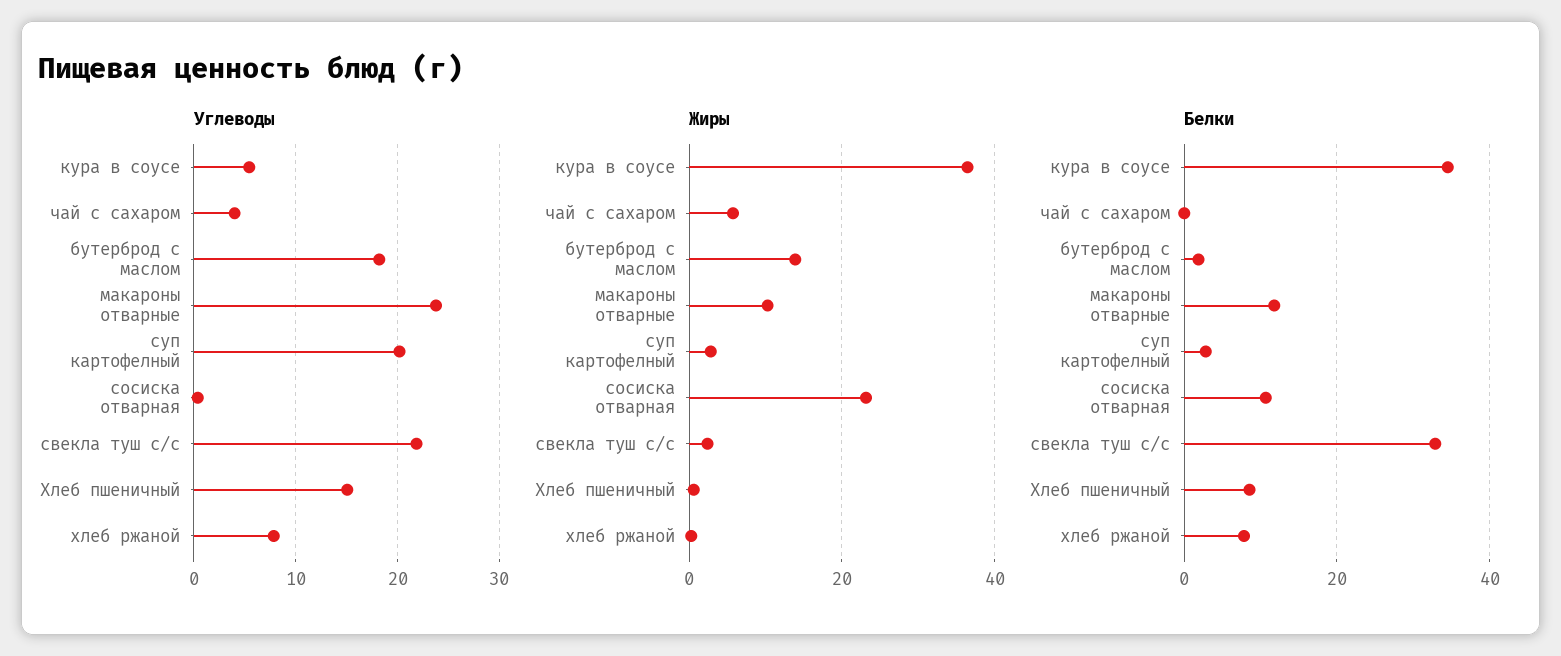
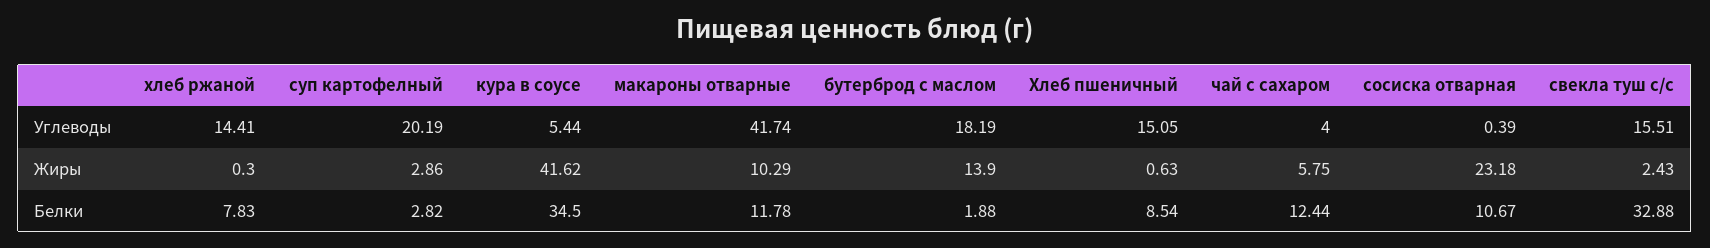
Углеводы, макароны отварные: 24 -> 41.74
Углеводы, свекла туш с/с: 22 -> 15.51
Углеводы, хлеб ржаной: 8 -> 14.41
Жиры, кура в соусе: 36 -> 41.62
Белки, чай с сахаром: 0 -> 12.44

